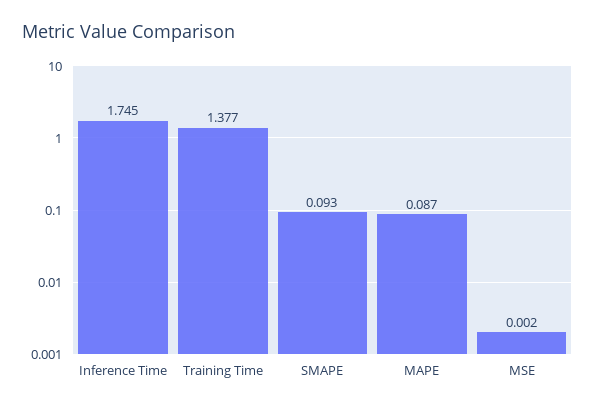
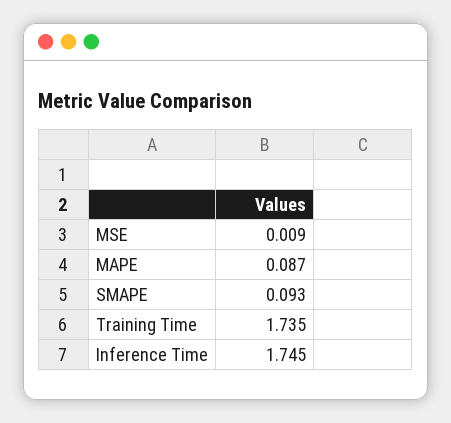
Training Time: 1.377 -> 1.735
MSE: 0.002 -> 0.009

